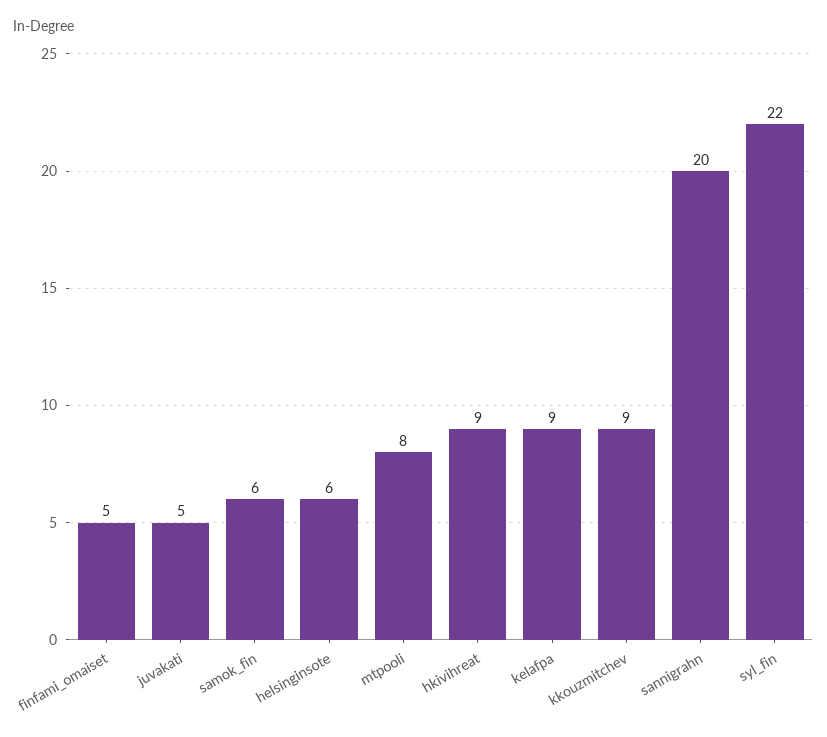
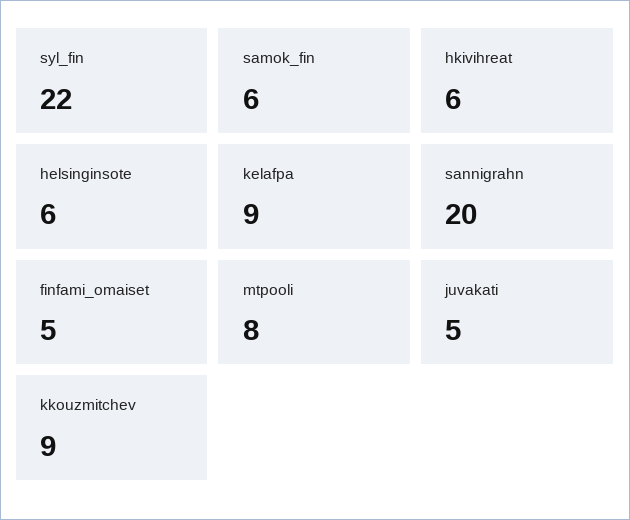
hkivihreat: 9 -> 6

